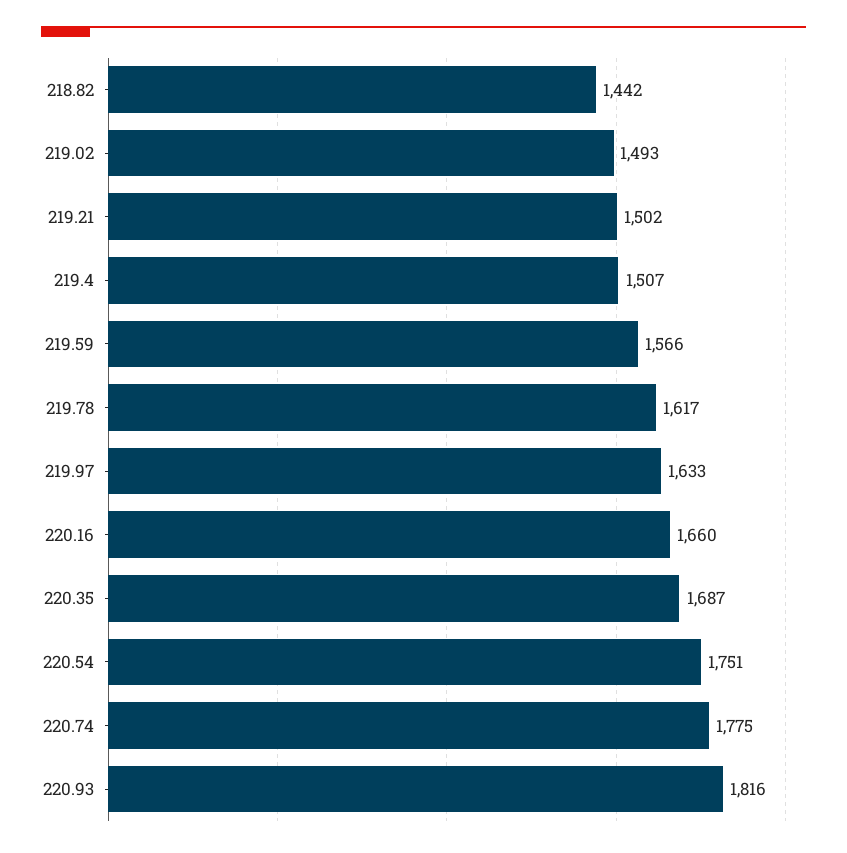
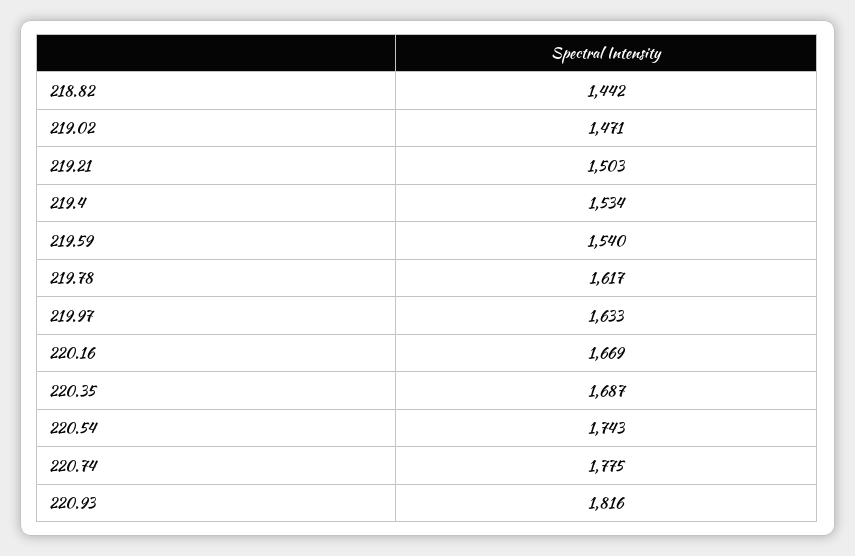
219.02: 1493 -> 1471
219.21: 1502 -> 1503
219.4: 1507 -> 1534
219.59: 1566 -> 1540
220.16: 1660 -> 1669
220.54: 1751 -> 1743

